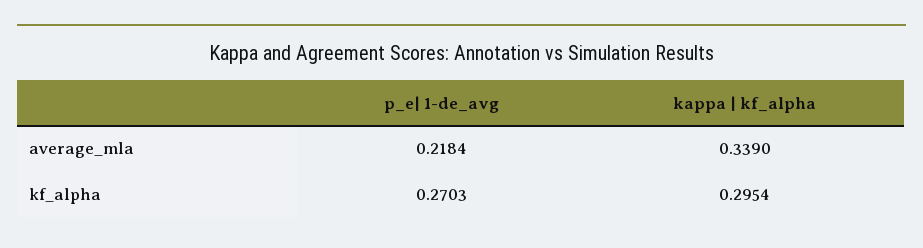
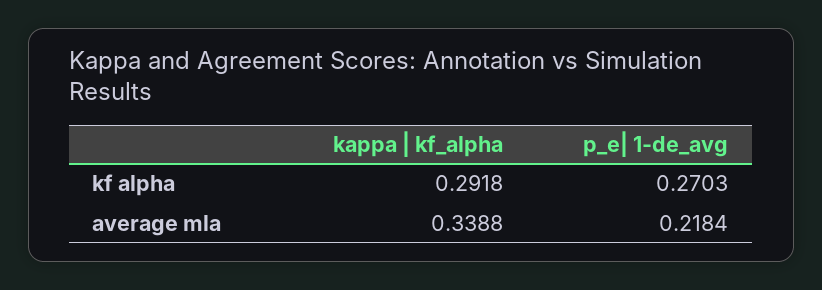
kappa | kf_alpha, average_mla: 0.339 -> 0.3388
kappa | kf_alpha, kf_alpha: 0.2954 -> 0.2918

